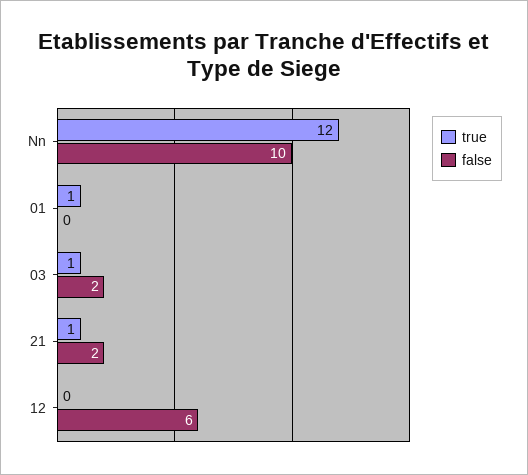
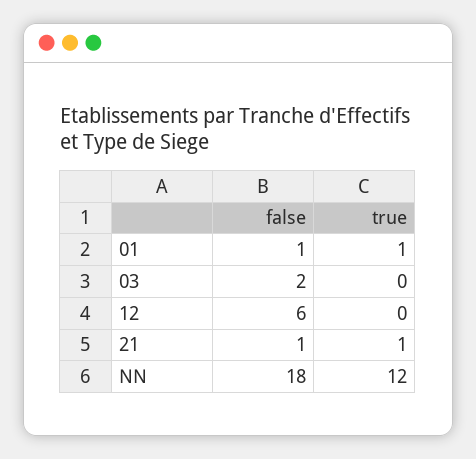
false, Nn: 10 -> 18
false, 01: 0 -> 1
true, 03: 1 -> 0
false, 21: 2 -> 1

